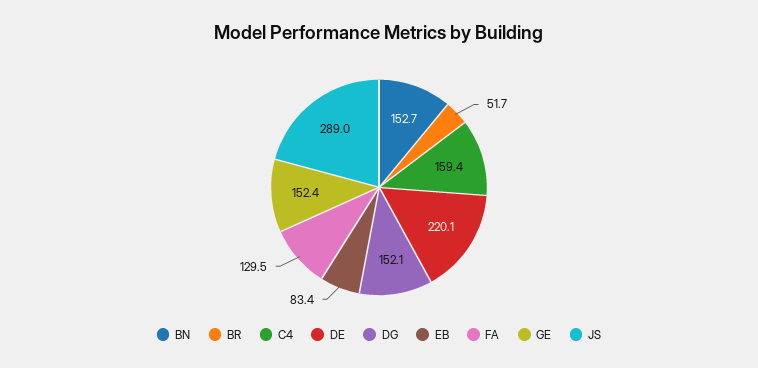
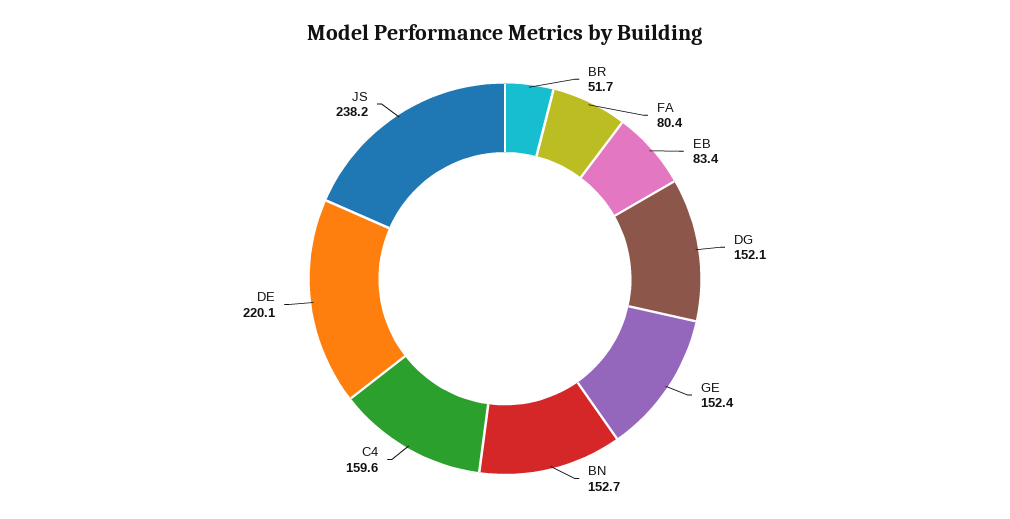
C4: 159.4 -> 159.6
FA: 129.5 -> 80.4
JS: 289 -> 238.2

